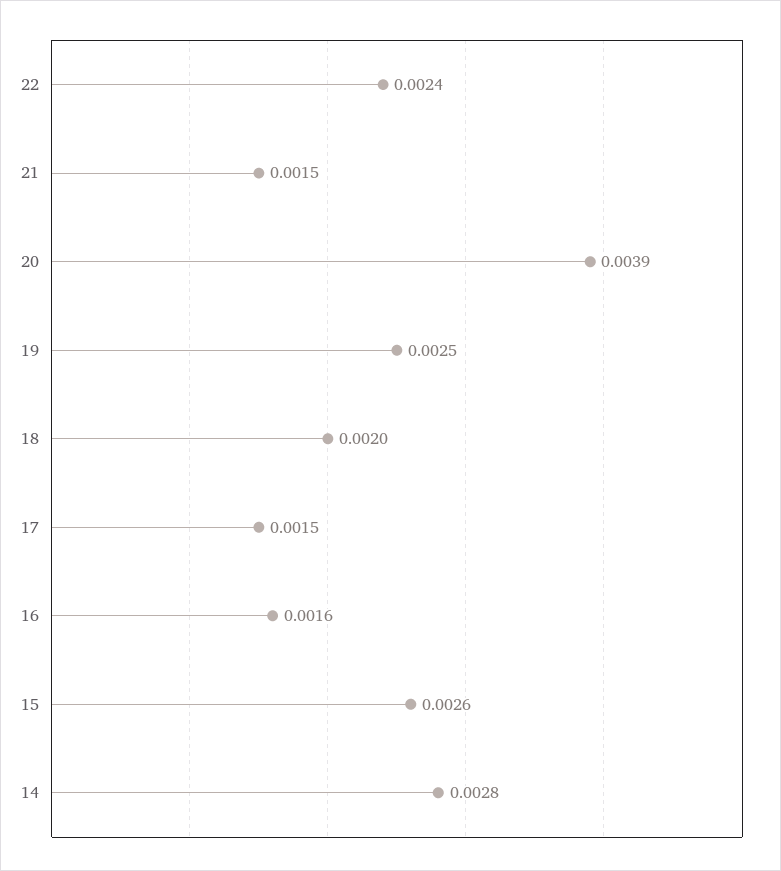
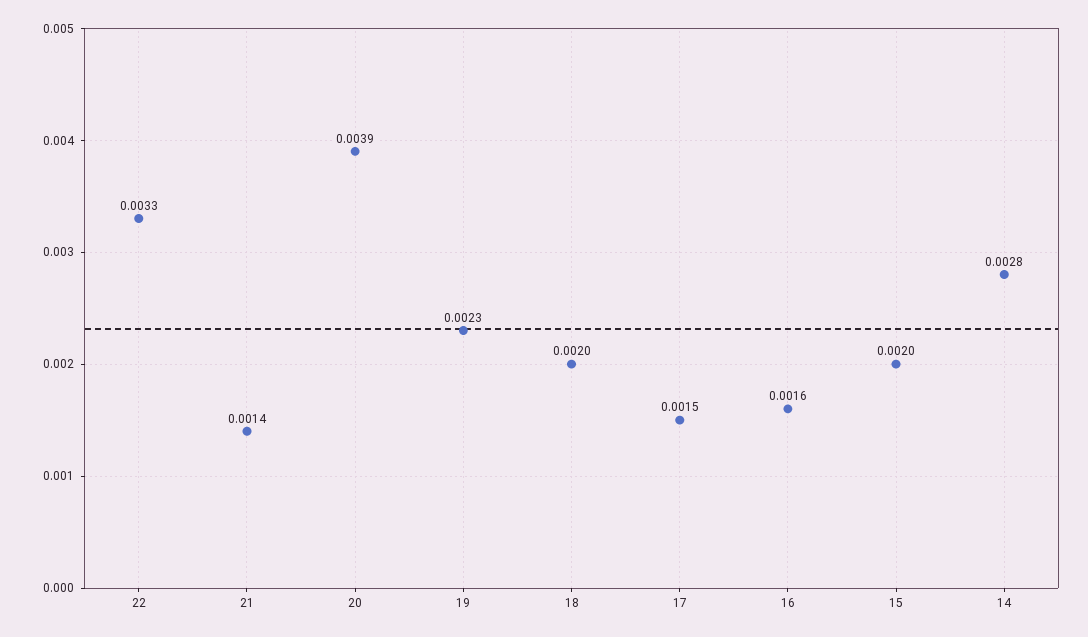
22: 0.0024 -> 0.0033
21: 0.0015 -> 0.0014
19: 0.0025 -> 0.0023
15: 0.0026 -> 0.002

